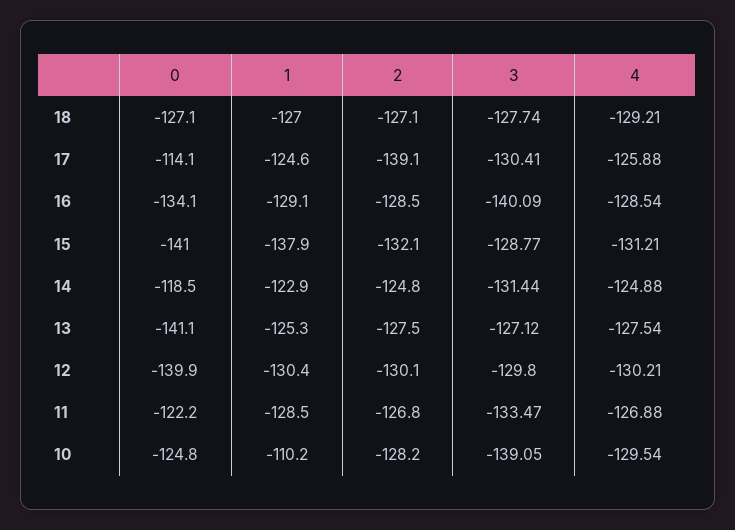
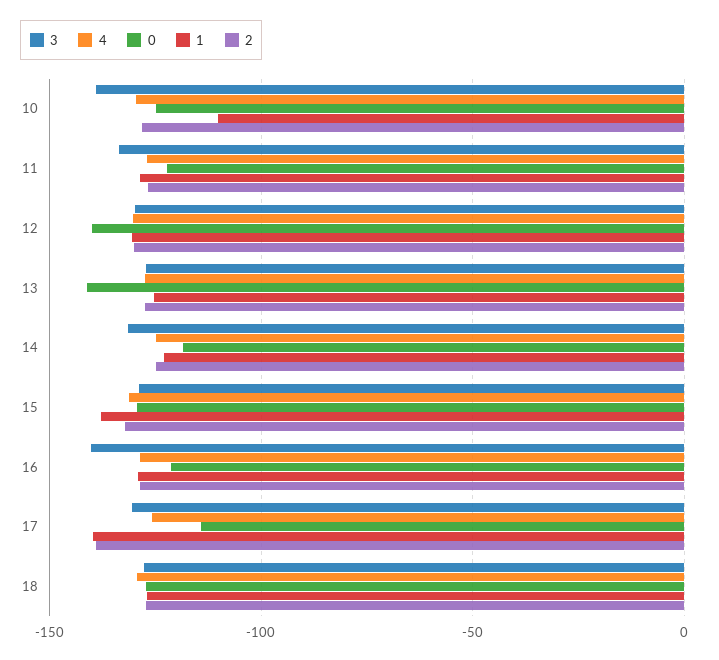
1, 17: -124.6 -> -140
0, 16: -134.1 -> -120
0, 15: -141 -> -130

